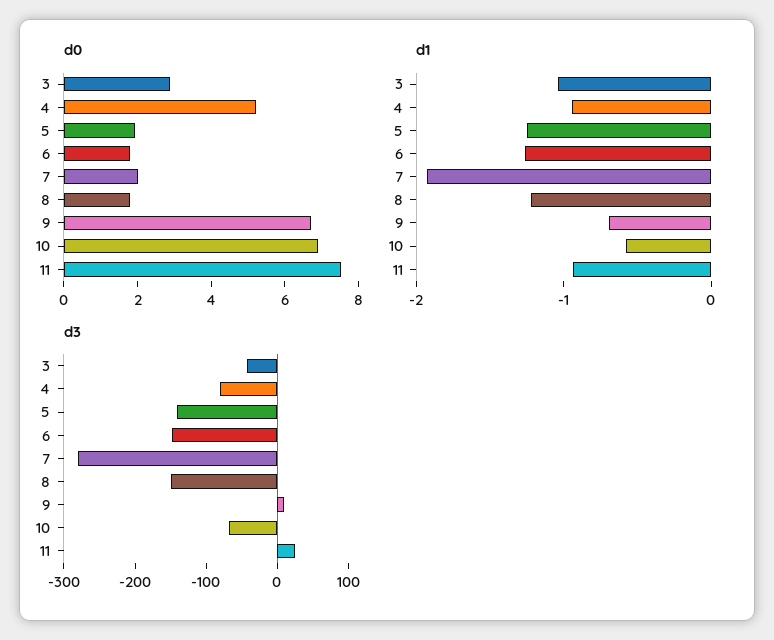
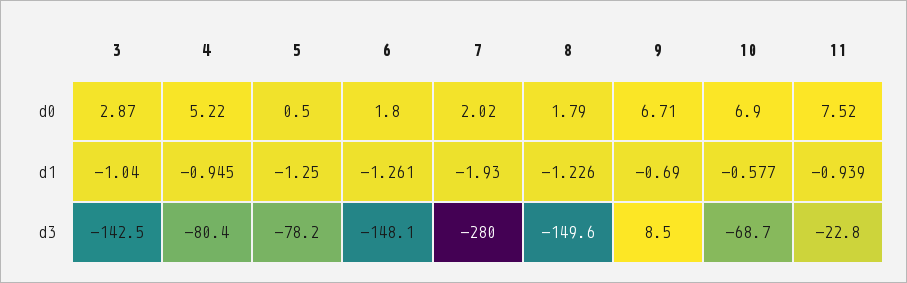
d0, 5: 2 -> 0.5
d3, 3: -40 -> -142.5
d3, 5: -140 -> -78.2
d3, 11: 20 -> -22.8

